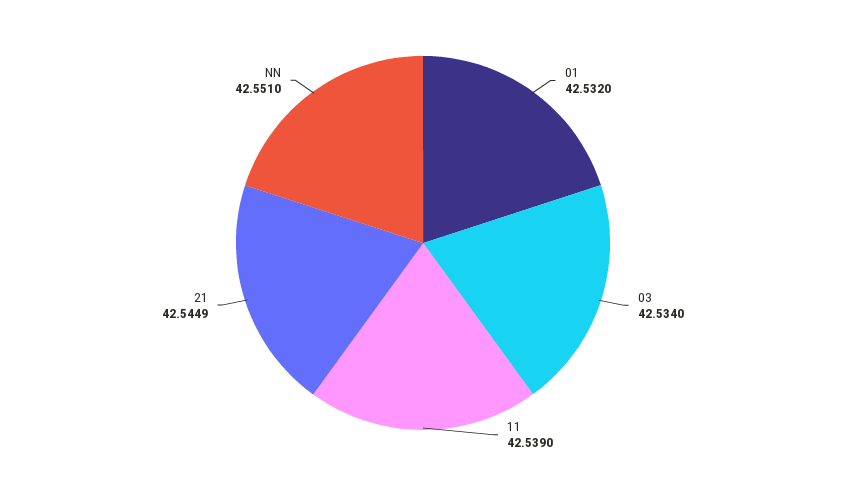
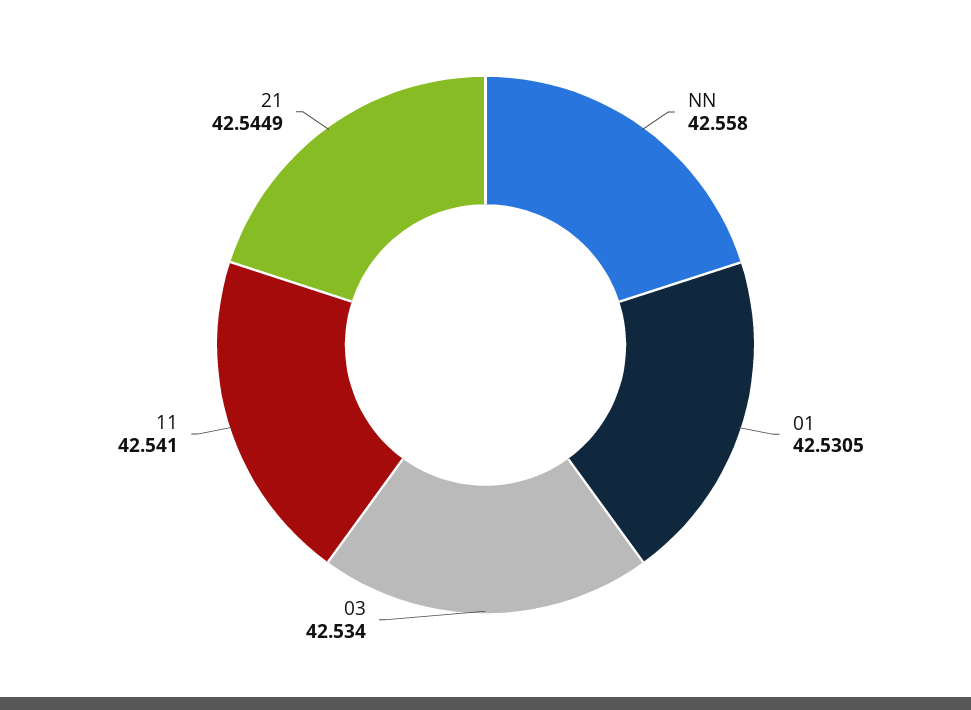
01: 42.532 -> 42.5305
11: 42.539 -> 42.541
NN: 42.551 -> 42.558

